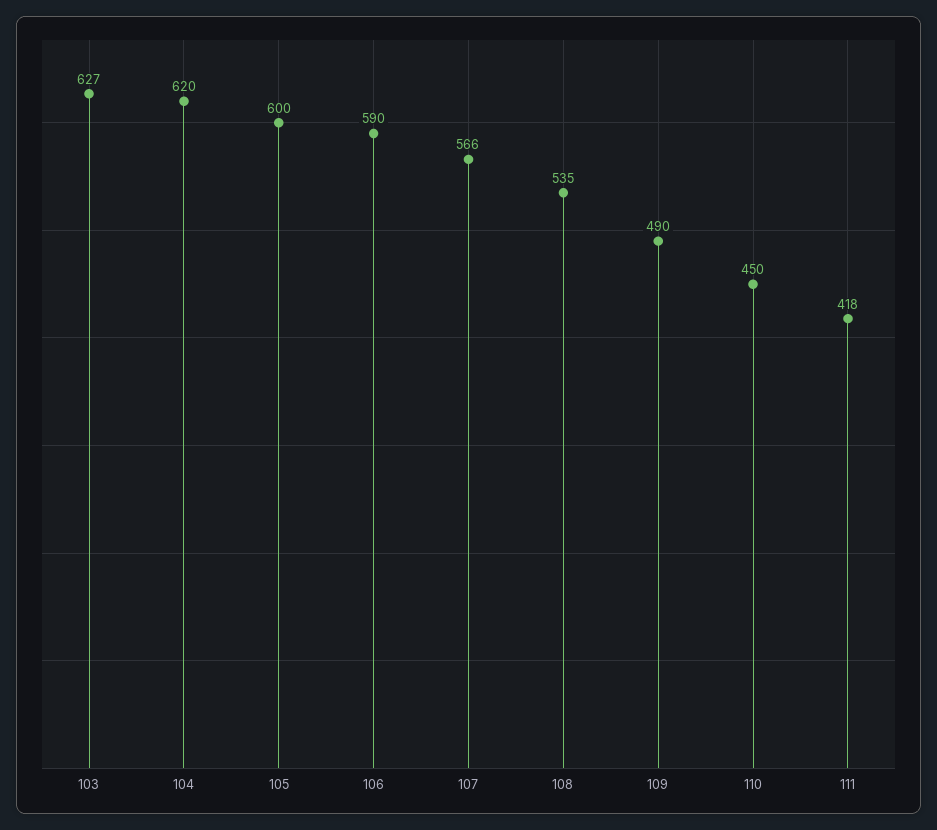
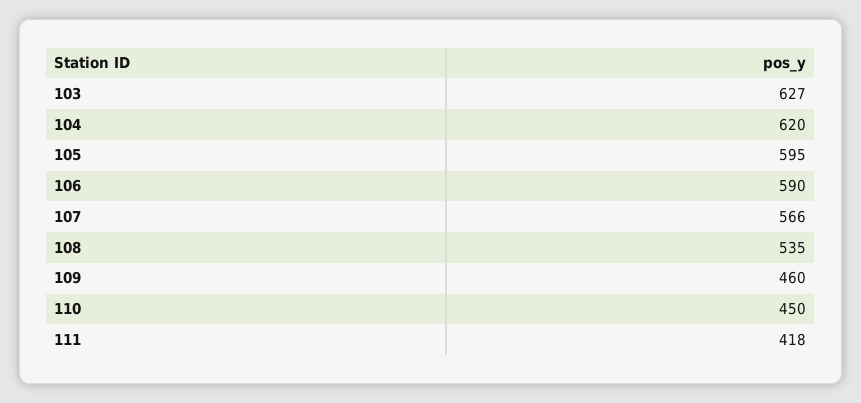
105: 600 -> 595
109: 490 -> 460

